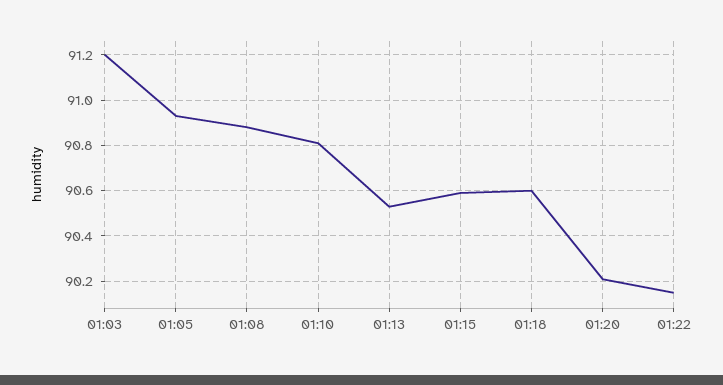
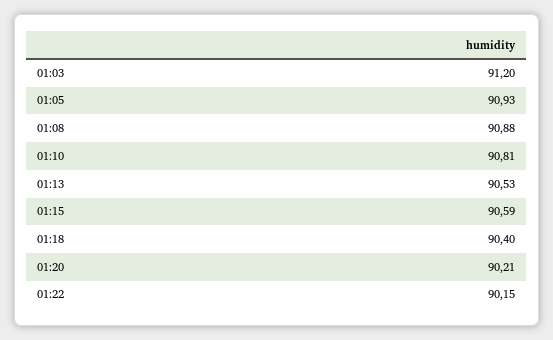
01:18: 90.6 -> 90.4

